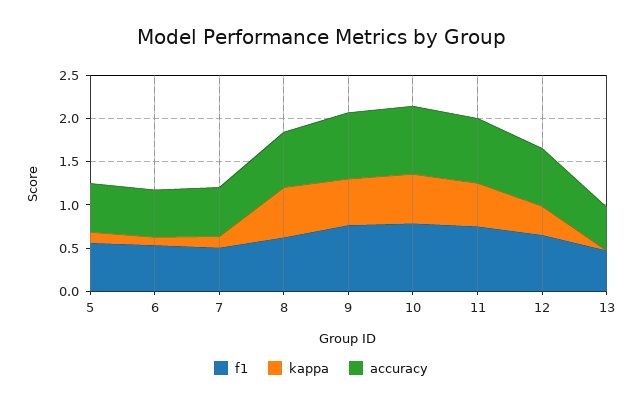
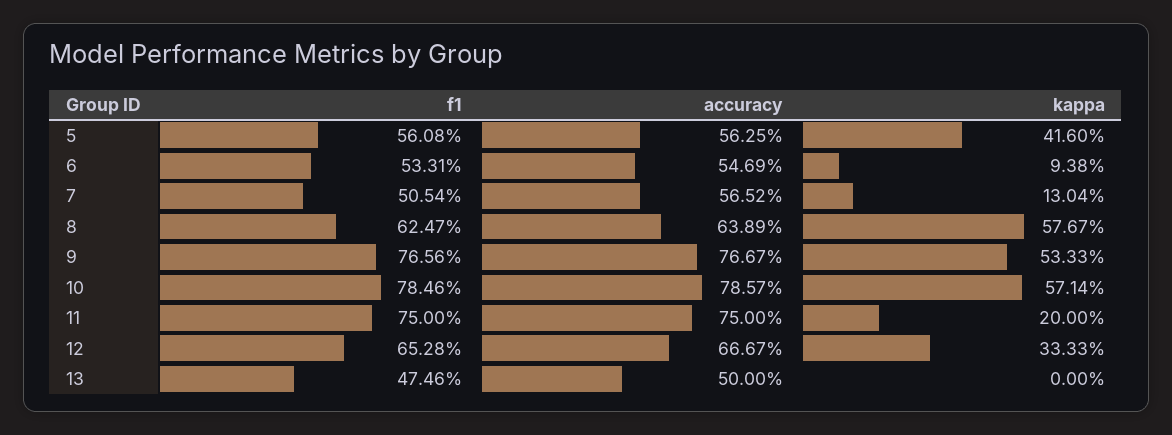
kappa, 5: 0.1 -> 0.416
kappa, 11: 0.5 -> 0.2

